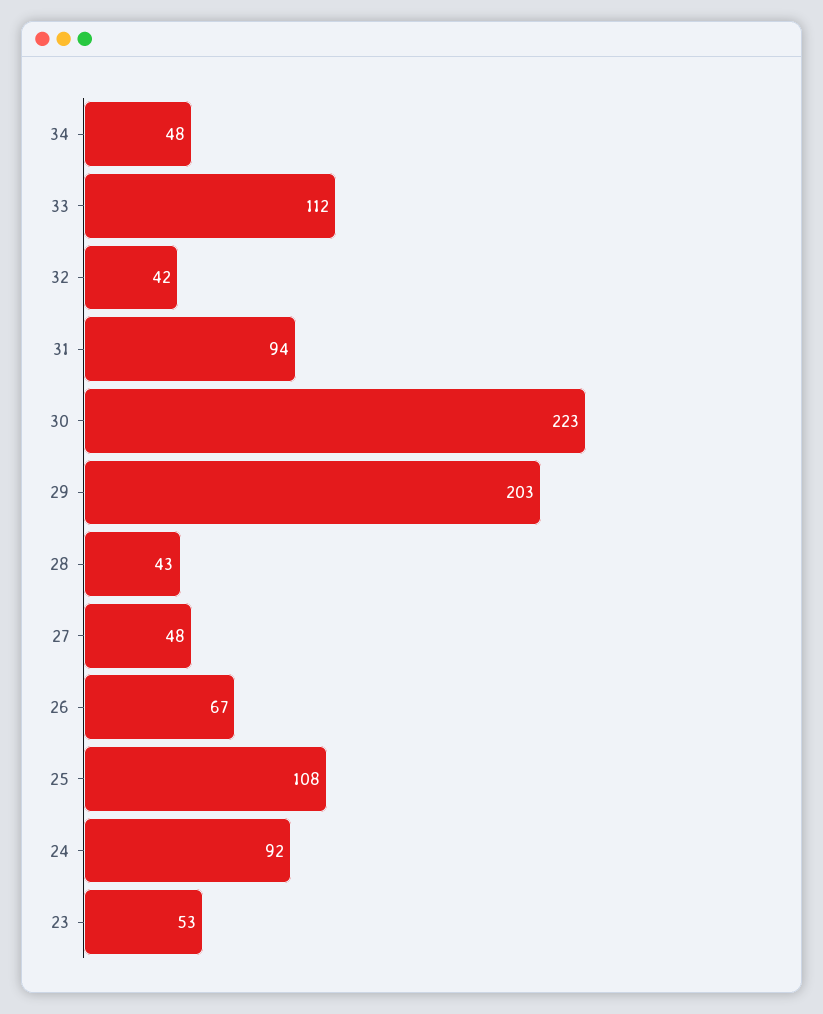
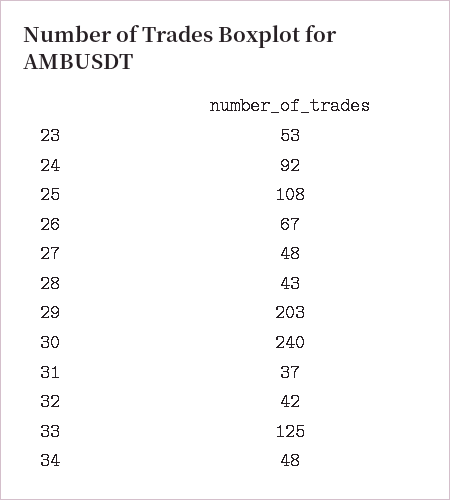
33: 112 -> 125
31: 94 -> 37
30: 223 -> 240

